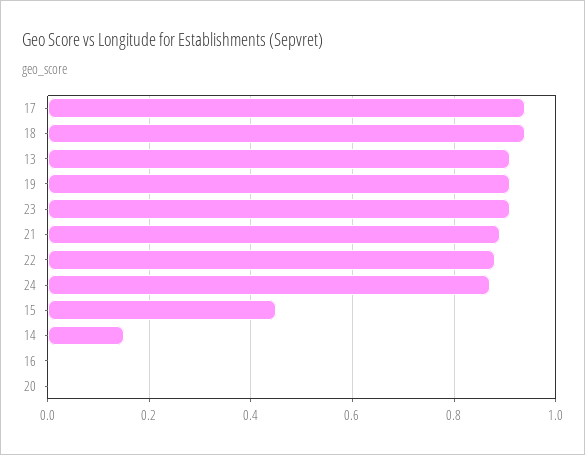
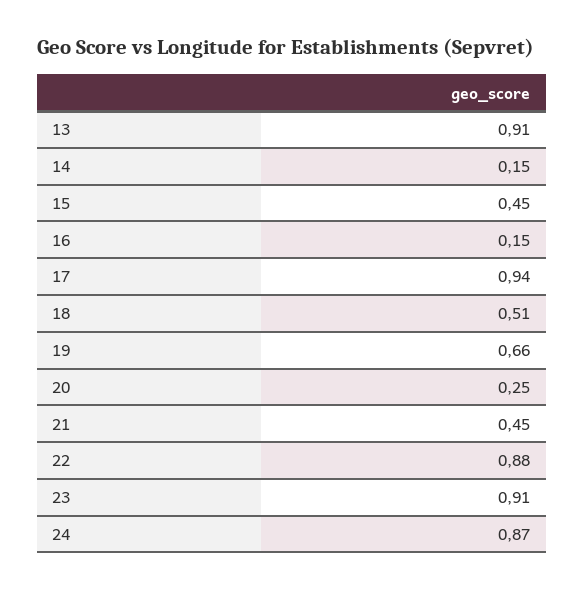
18: 0.95 -> 0.51
19: 0.9 -> 0.66
21: 0.9 -> 0.45
16: 0 -> 0.15
20: 0 -> 0.25

